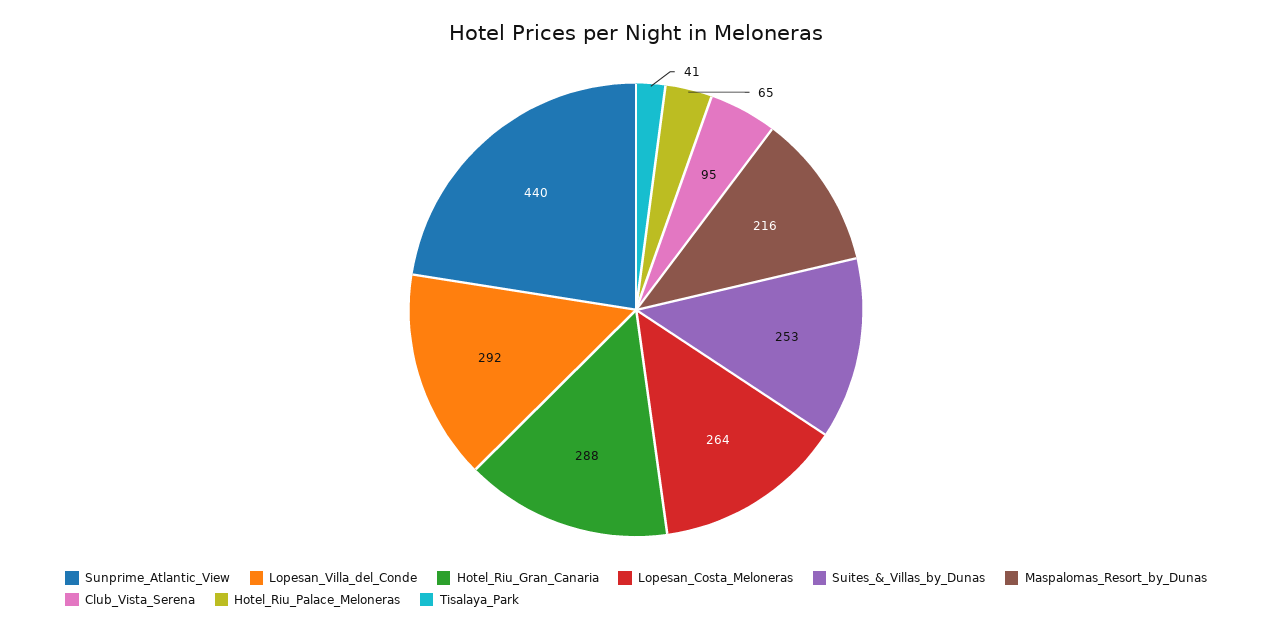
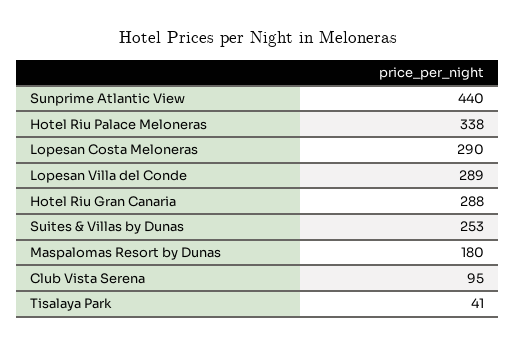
Lopesan_Villa_del_Conde: 292 -> 289
Lopesan_Costa_Meloneras: 264 -> 290
Maspalomas_Resort_by_Dunas: 216 -> 180
Hotel_Riu_Palace_Meloneras: 65 -> 338

